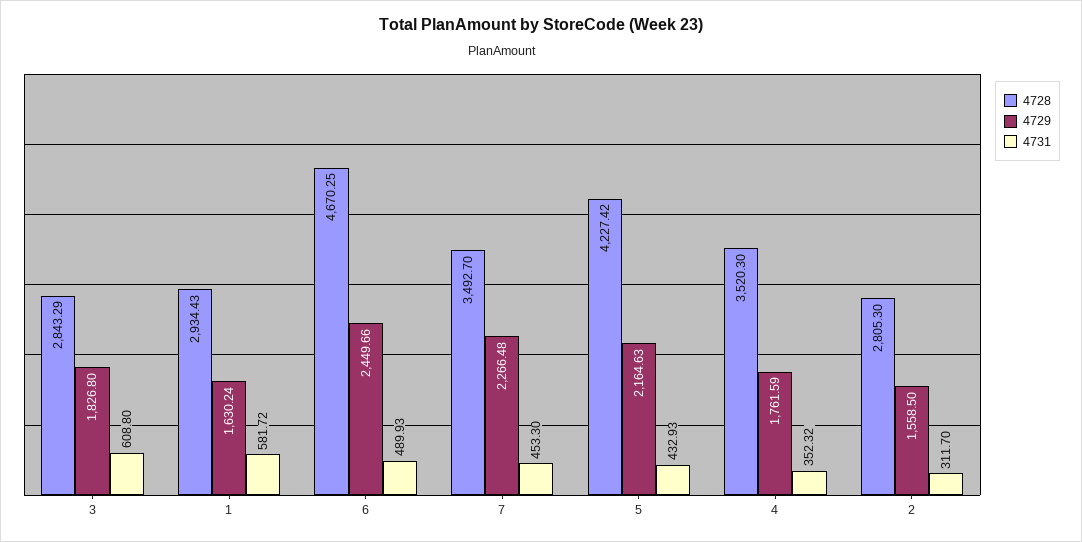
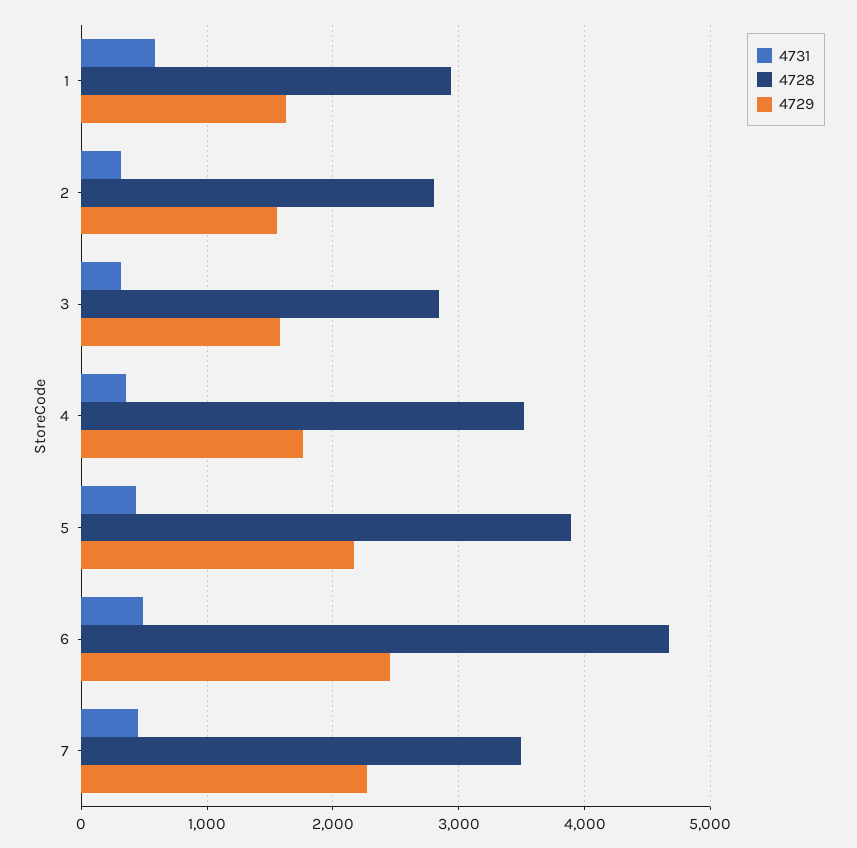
4729, 3: 1826.8 -> 1600
4731, 3: 608.8 -> 300
4728, 5: 4227.42 -> 3900

